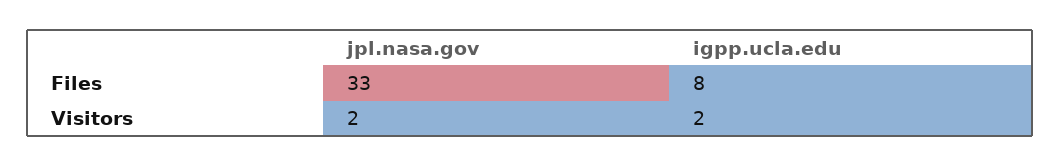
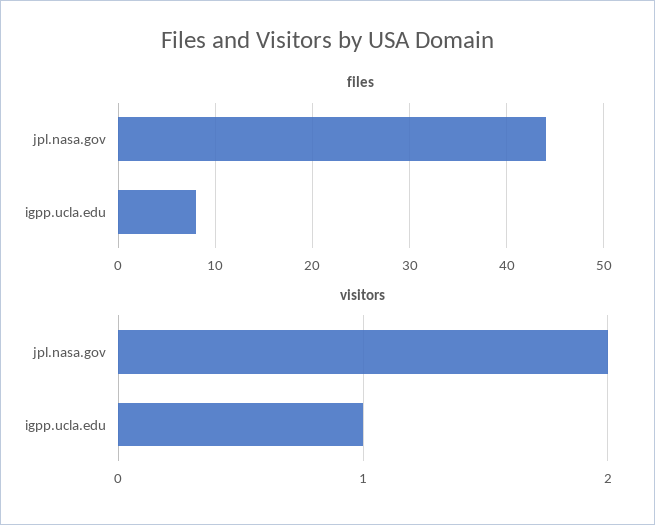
Files, jpl.nasa.gov: 33 -> 44
Visitors, igpp.ucla.edu: 2 -> 1

